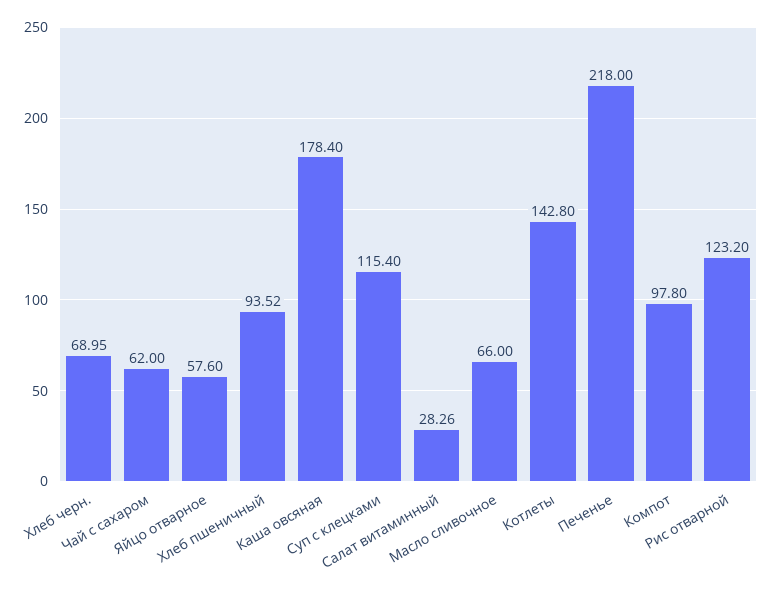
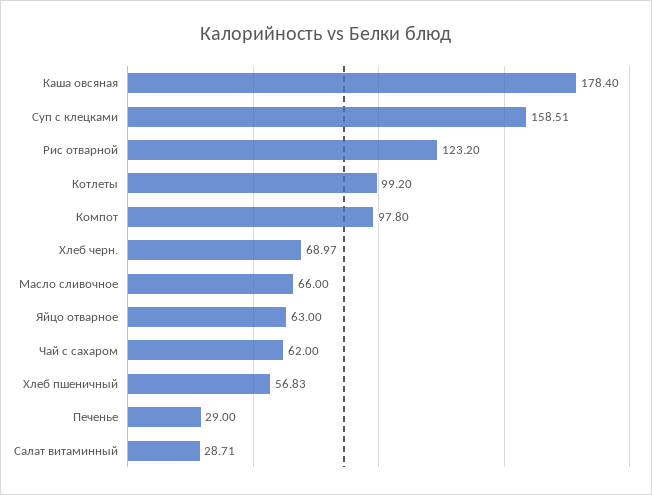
Хлеб черн.: 68.95 -> 68.97
Яйцо отварное: 57.6 -> 63
Хлеб пшеничный: 93.52 -> 56.83
Суп с клецками: 115.4 -> 158.51
Салат витаминный: 28.26 -> 28.71
Котлеты: 142.8 -> 99.2
Печенье: 218 -> 29

